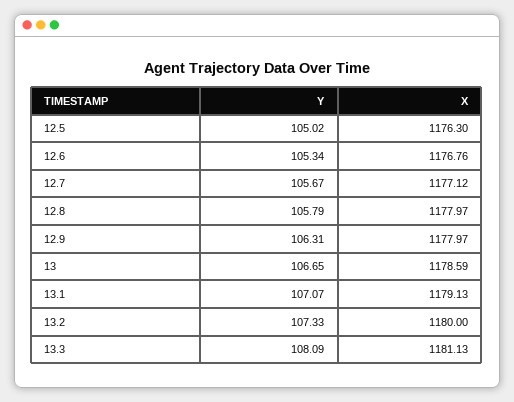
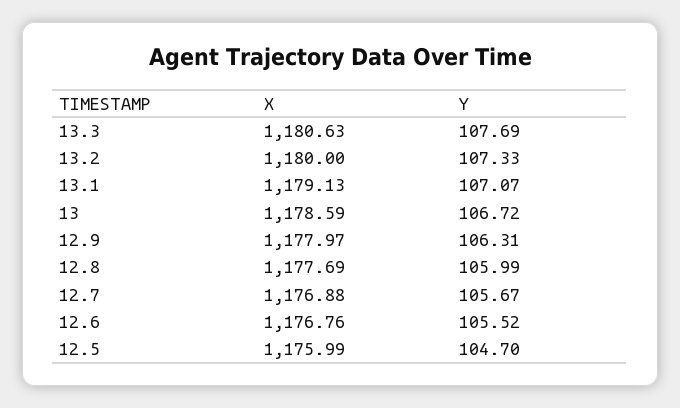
Y, 12.5: 105.02 -> 104.7
X, 12.5: 1176.3 -> 1175.99
Y, 12.6: 105.34 -> 105.52
X, 12.7: 1177.12 -> 1176.88
Y, 12.8: 105.79 -> 105.99
X, 12.8: 1177.97 -> 1177.69
Y, 13: 106.65 -> 106.72
Y, 13.3: 108.09 -> 107.69
X, 13.3: 1181.13 -> 1180.63

